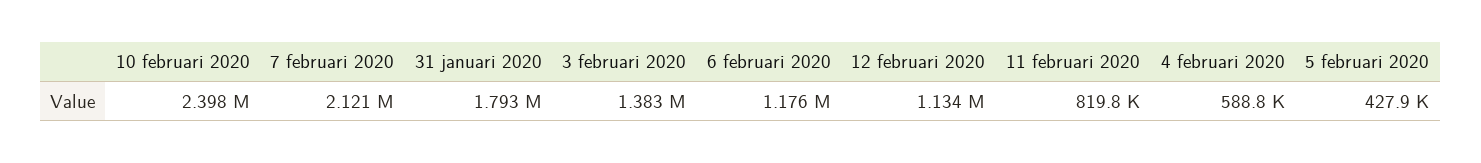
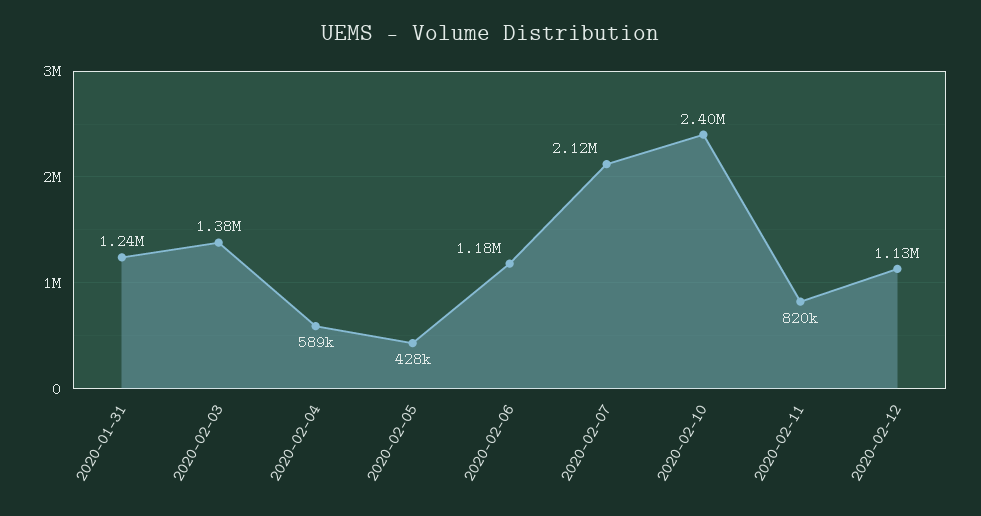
31 januari 2020: 1793000 -> 1240000

